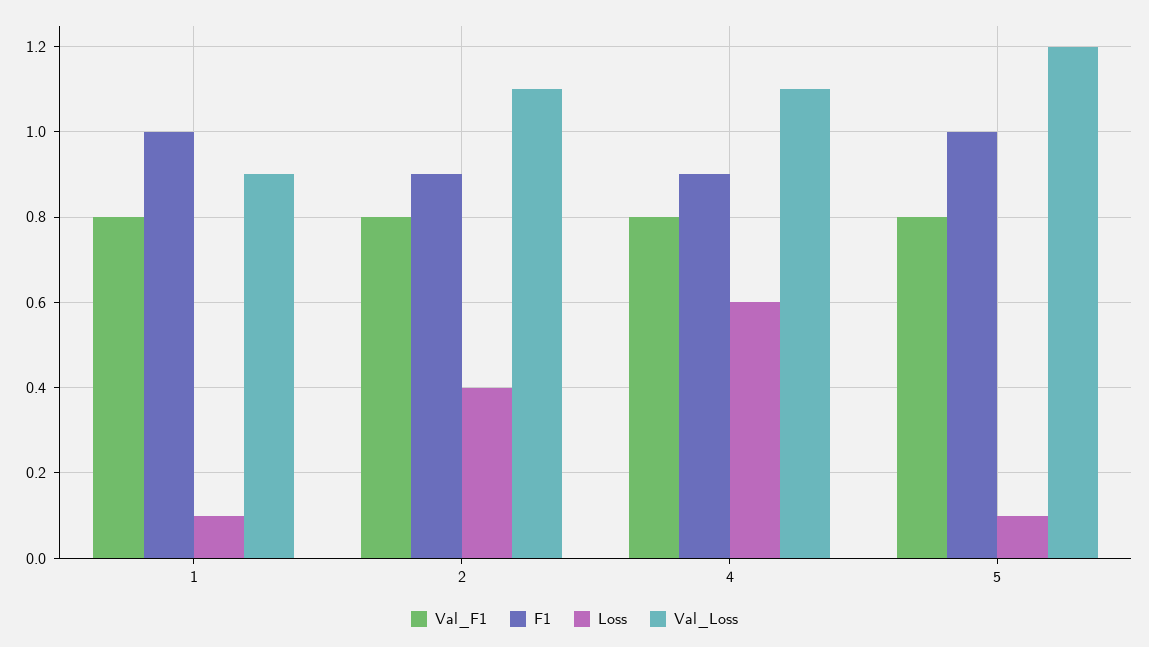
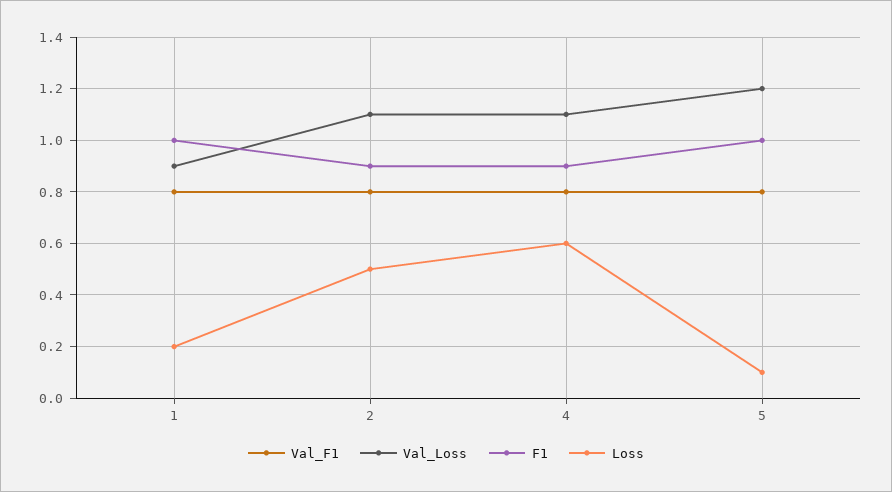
Loss, 1: 0.1 -> 0.2
Loss, 2: 0.4 -> 0.5

